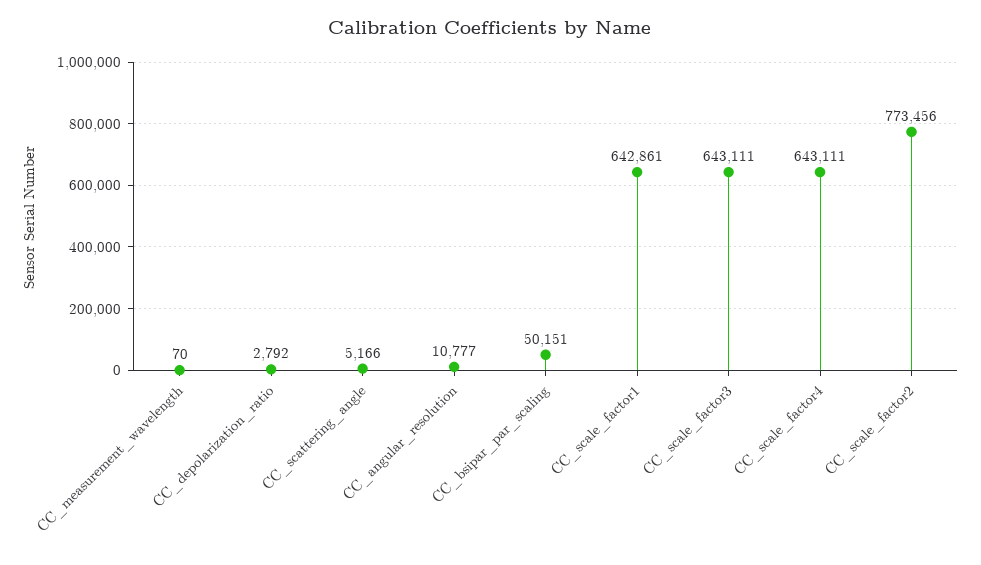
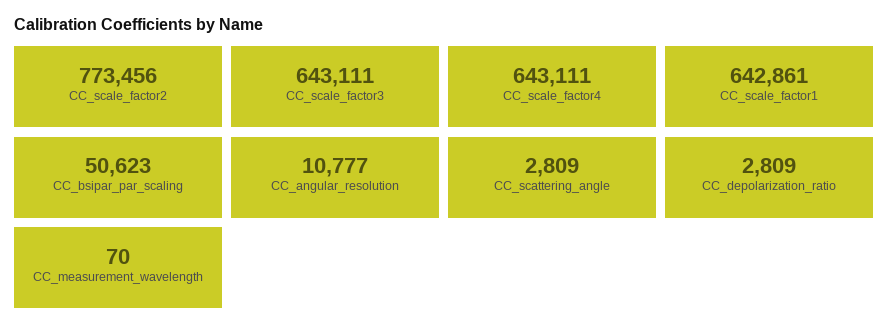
CC_depolarization_ratio: 2792 -> 2809
CC_scattering_angle: 5166 -> 2809
CC_bsipar_par_scaling: 50151 -> 50623

